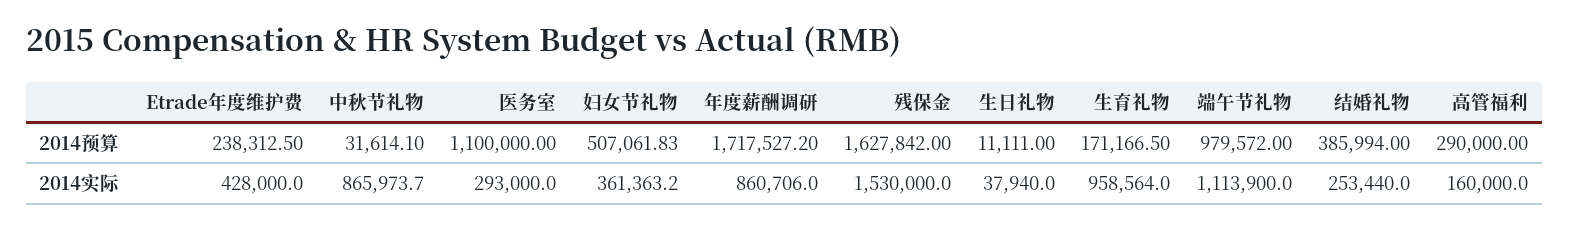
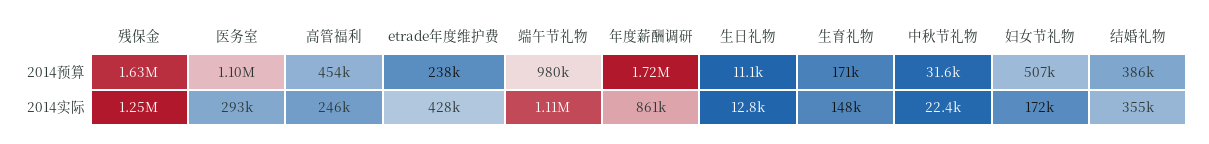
高管福利, 2014预算: 290000 -> 454000
中秋节礼物, 2014实际: 865973.7 -> 22400
妇女节礼物, 2014实际: 361363.2 -> 172000
残保金, 2014实际: 1530000 -> 1250000
生日礼物, 2014实际: 37940 -> 12800
生育礼物, 2014实际: 958564 -> 148000
结婚礼物, 2014实际: 253440 -> 355000
高管福利, 2014实际: 160000 -> 246000

